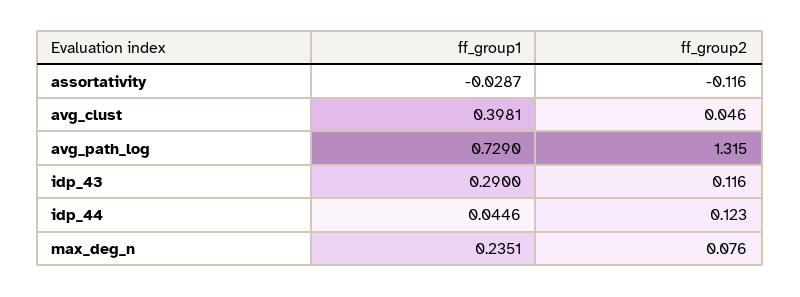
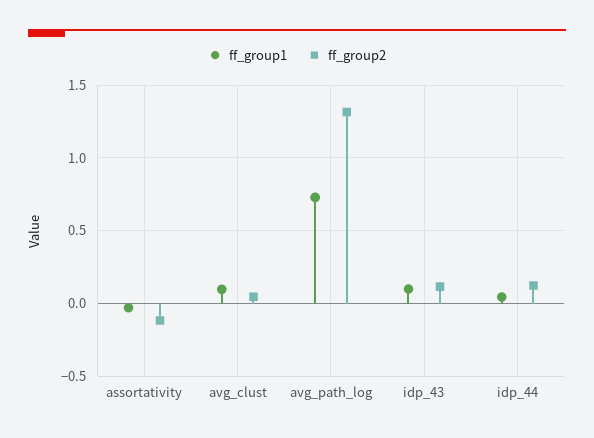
ff_group1, avg_clust: 0.3981 -> 0.1
ff_group1, idp_43: 0.29 -> 0.1
ff_group1, max_deg_n: 0.2351 -> none
ff_group2, max_deg_n: 0.076 -> none

